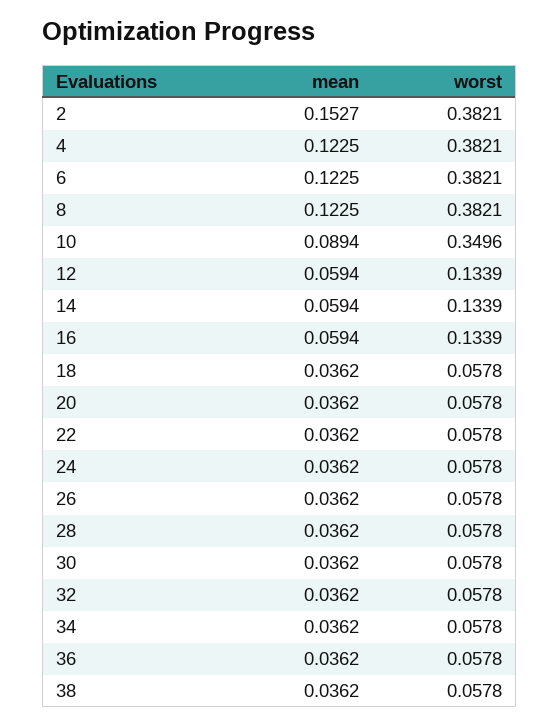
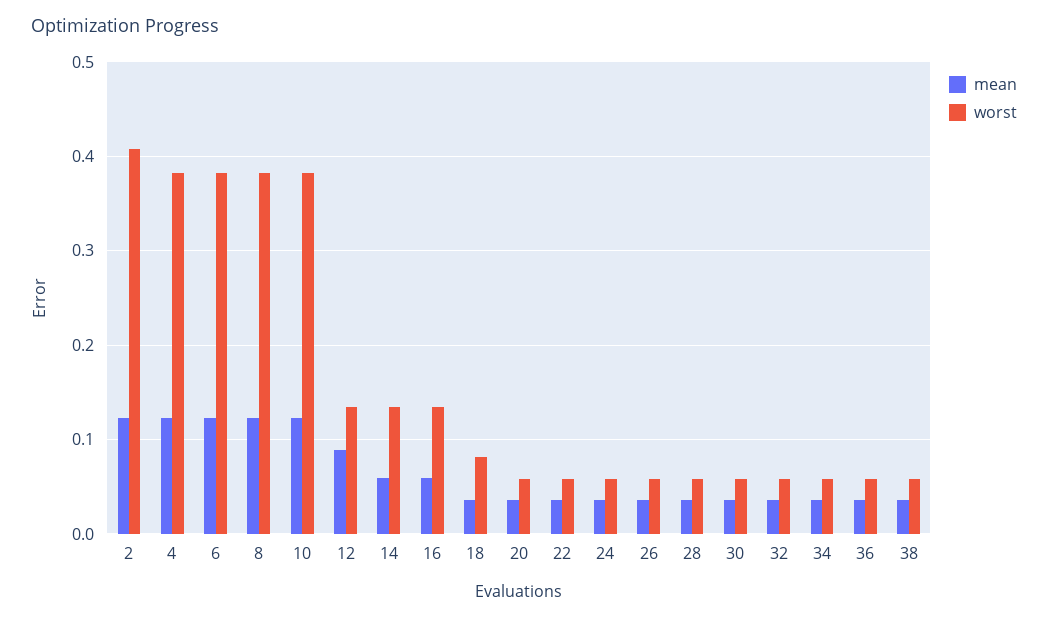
mean, 2: 0.1527 -> 0.12
worst, 2: 0.3821 -> 0.41
mean, 10: 0.0894 -> 0.12
worst, 10: 0.3496 -> 0.38
mean, 12: 0.0594 -> 0.09
worst, 18: 0.0578 -> 0.08

